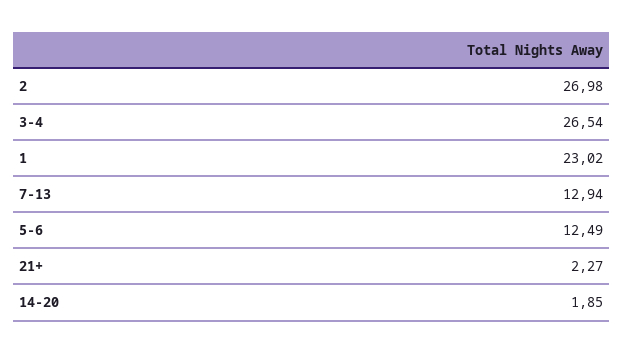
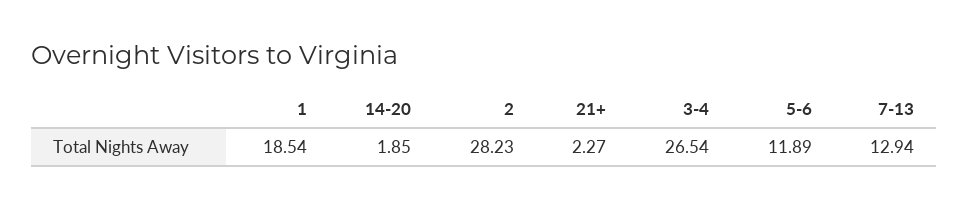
2: 26.98 -> 28.23
1: 23.02 -> 18.54
5-6: 12.49 -> 11.89

